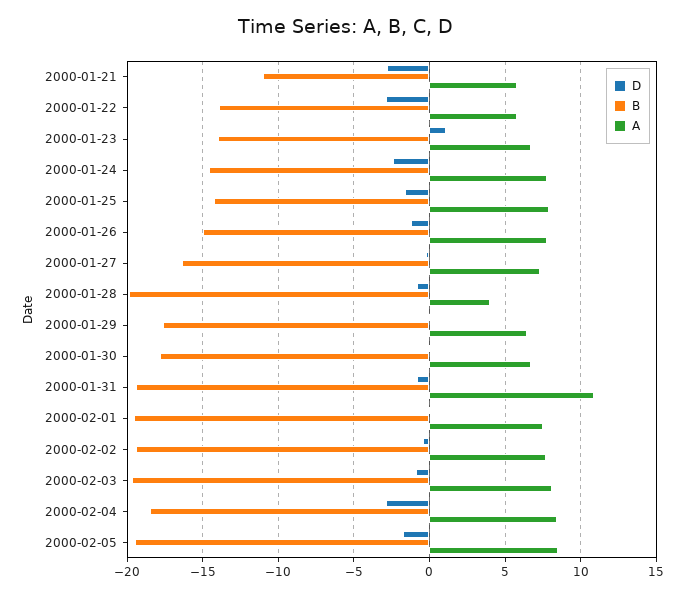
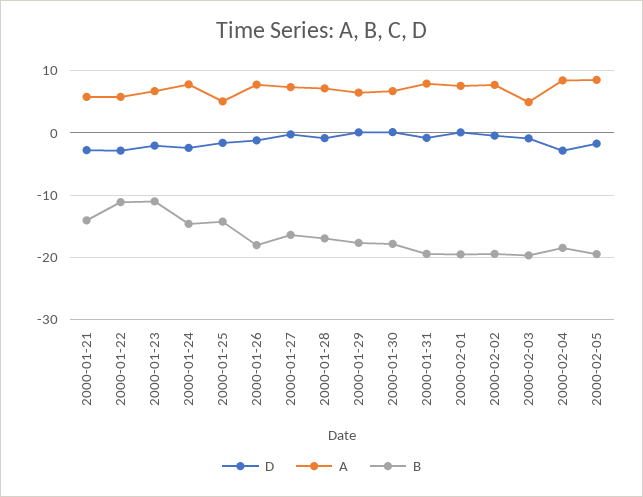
B, 2000-01-21: -11 -> -14
B, 2000-01-22: -14 -> -11
D, 2000-01-23: 1 -> -2
B, 2000-01-23: -14 -> -11
A, 2000-01-25: 8 -> 5
B, 2000-01-26: -15 -> -18
B, 2000-01-28: -20 -> -17
A, 2000-01-28: 4 -> 7
A, 2000-01-31: 11 -> 8
A, 2000-02-03: 8 -> 5

